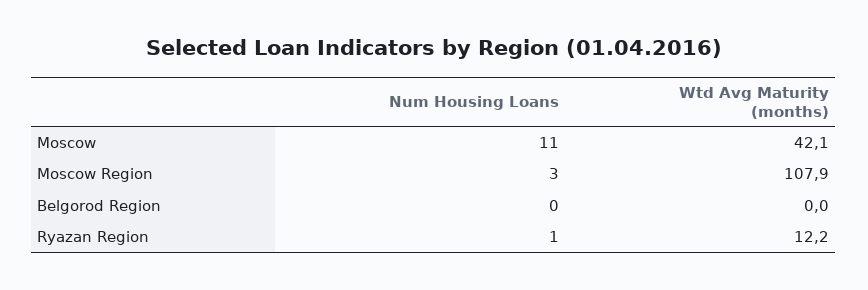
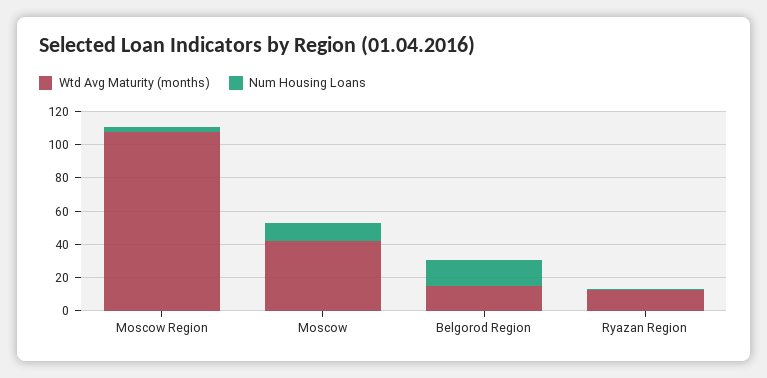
Num Housing Loans, Belgorod Region: 0 -> 15
Wtd Avg Maturity (months), Belgorod Region: 0 -> 15

